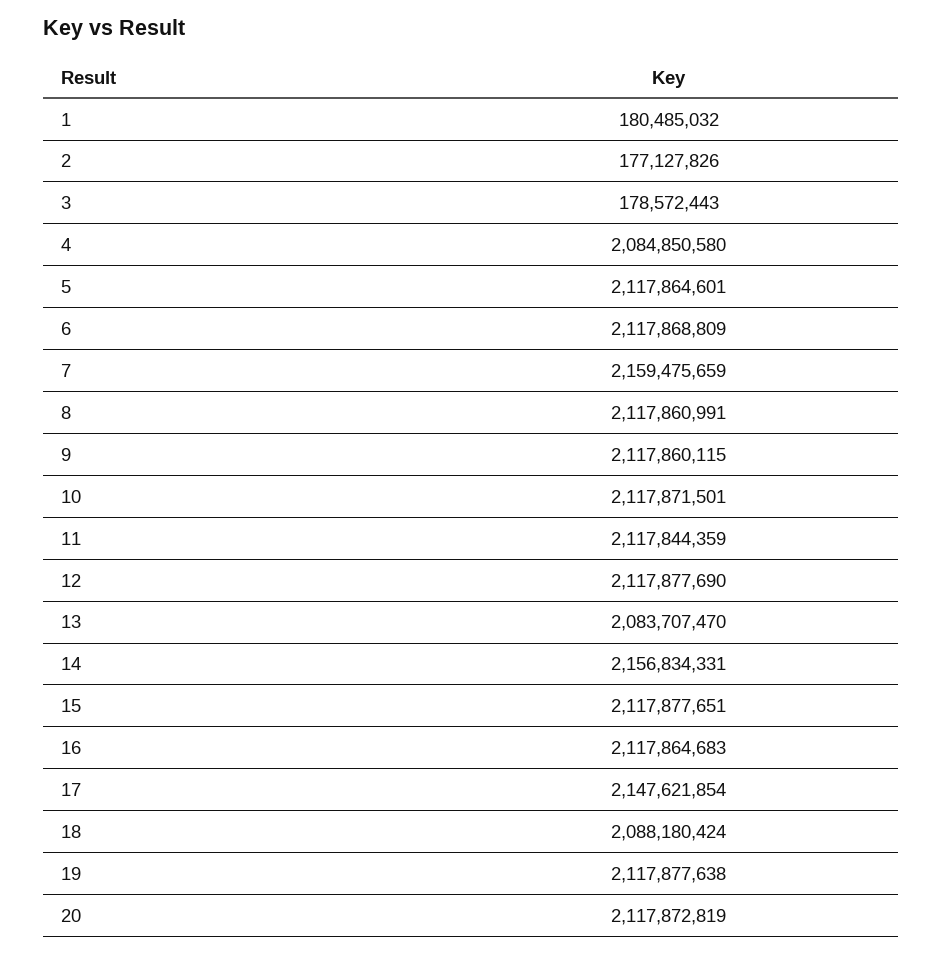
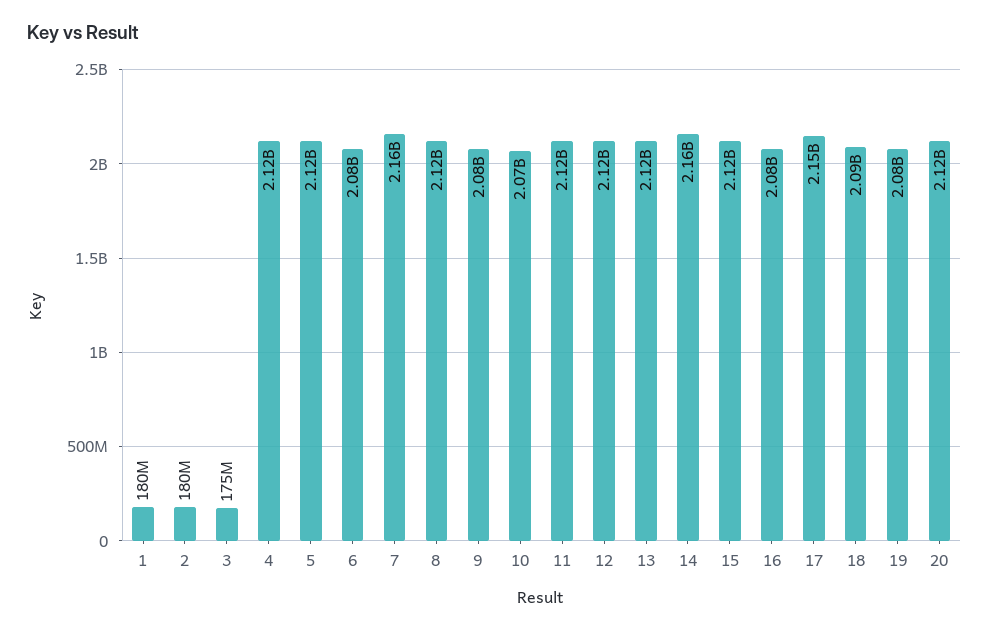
2: 177127826 -> 180000000
3: 178572443 -> 175000000
4: 2084850580 -> 2120000000
6: 2117868809 -> 2080000000
9: 2117860115 -> 2080000000
10: 2117871501 -> 2070000000
13: 2083707470 -> 2120000000
16: 2117864683 -> 2080000000
19: 2117877638 -> 2080000000

